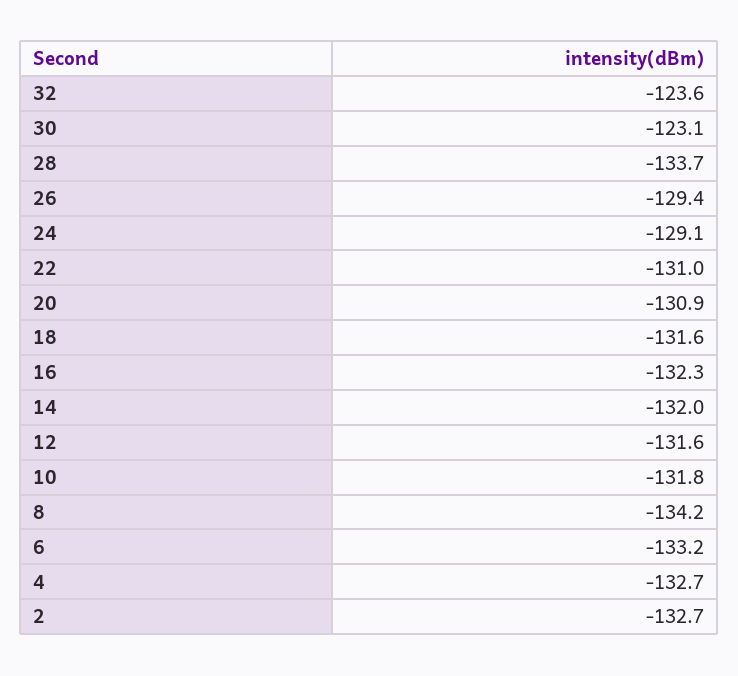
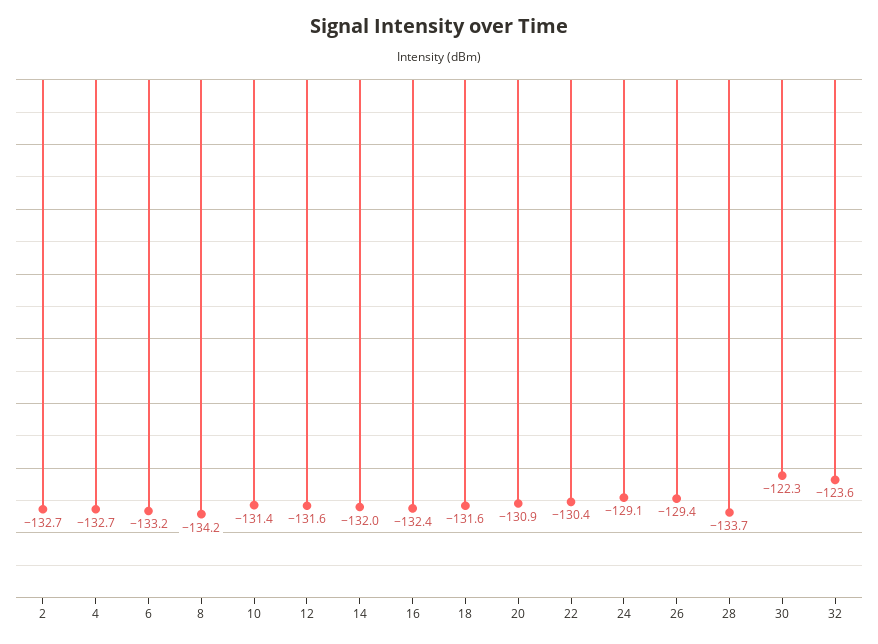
30: -123.1 -> -122.3
22: -131 -> -130.4
16: -132.3 -> -132.4
10: -131.8 -> -131.4

